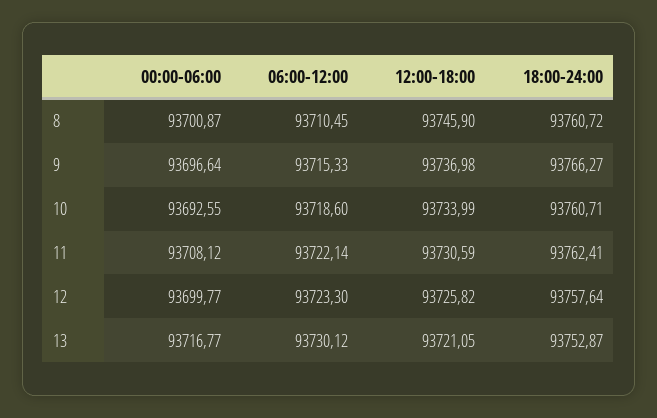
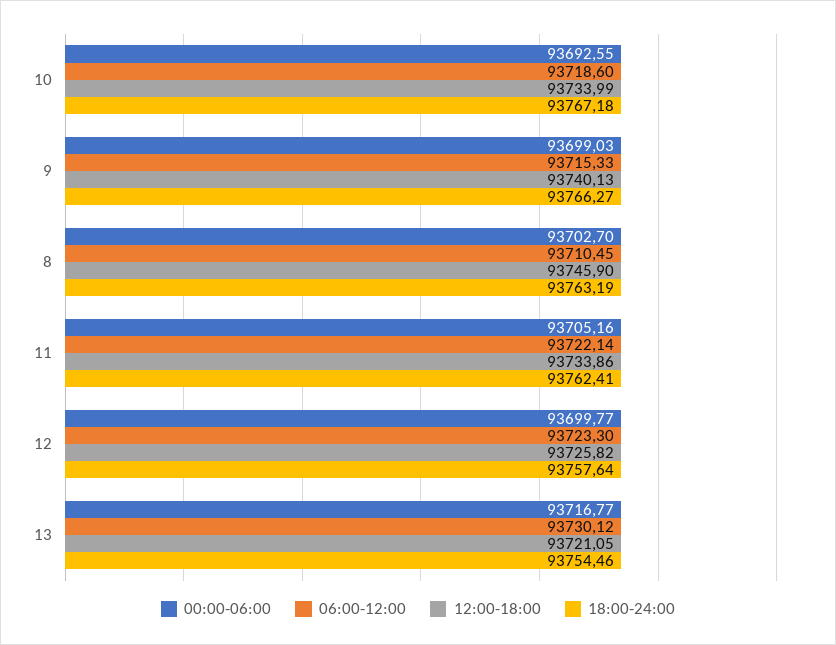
00:00-06:00, 8: 93700.87 -> 93702.7
18:00-24:00, 8: 93760.72 -> 93763.19
00:00-06:00, 9: 93696.64 -> 93699.03
12:00-18:00, 9: 93736.98 -> 93740.13
18:00-24:00, 10: 93760.71 -> 93767.18
00:00-06:00, 11: 93708.12 -> 93705.16
12:00-18:00, 11: 93730.59 -> 93733.86
18:00-24:00, 13: 93752.87 -> 93754.46

